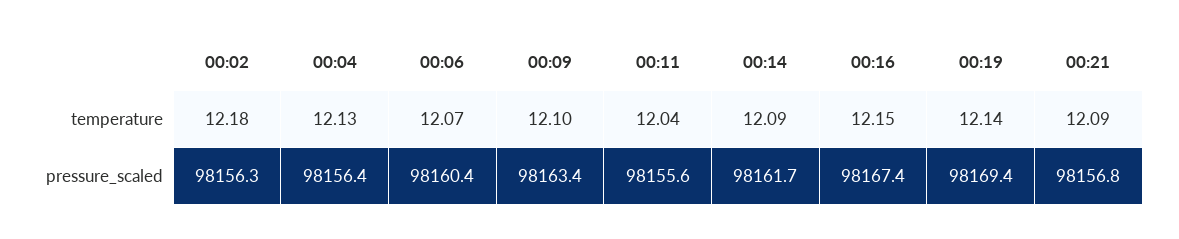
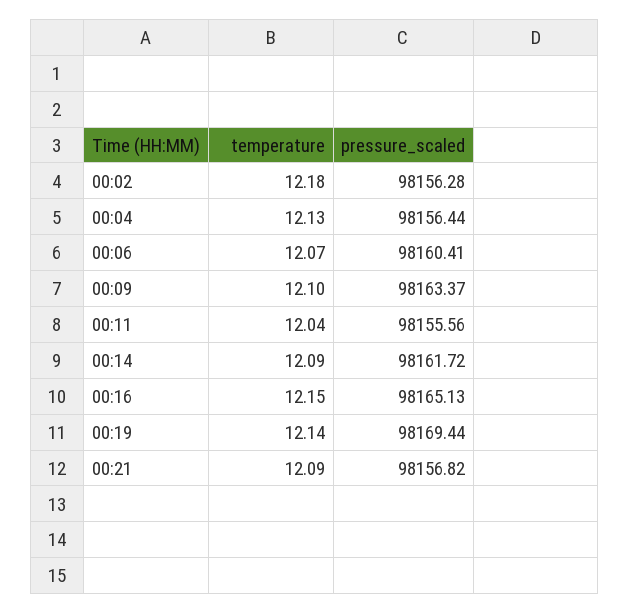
00:16, pressure_scaled: 98167.4 -> 98165.13

